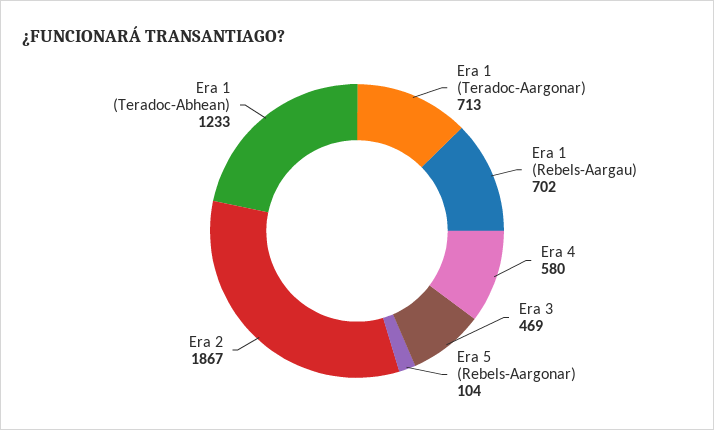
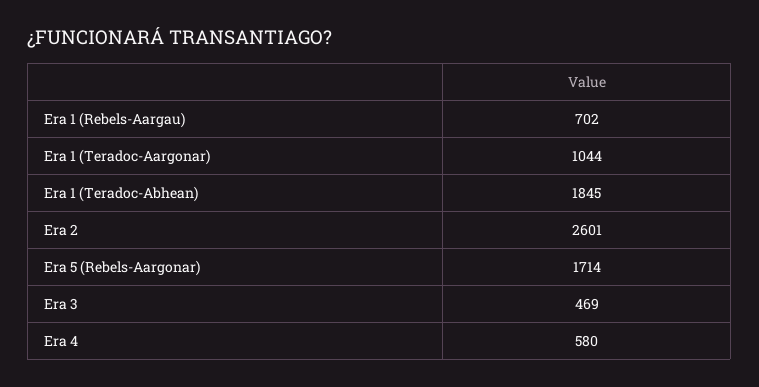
Era 1 (Teradoc-Aargonar): 713 -> 1044
Era 5 (Rebels-Aargonar): 104 -> 1714
Era 2: 1867 -> 2601
Era 1 (Teradoc-Abhean): 1233 -> 1845

